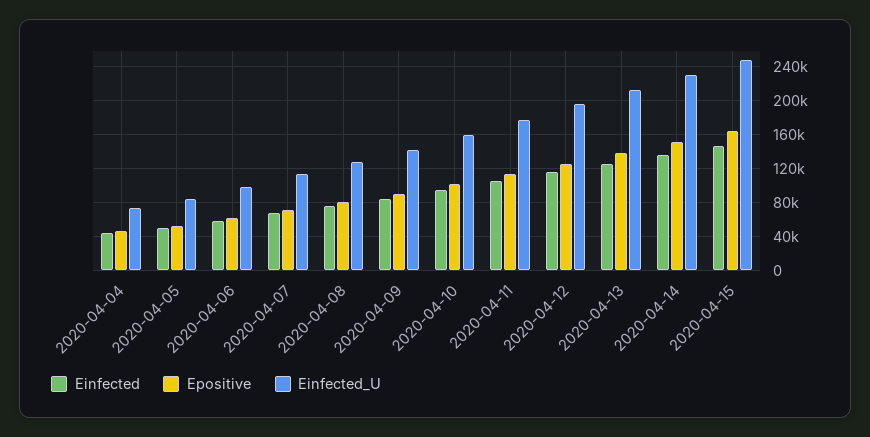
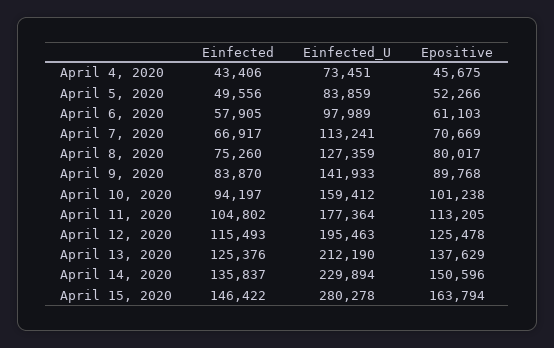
Einfected_U, 2020-04-15: 250000 -> 280278

